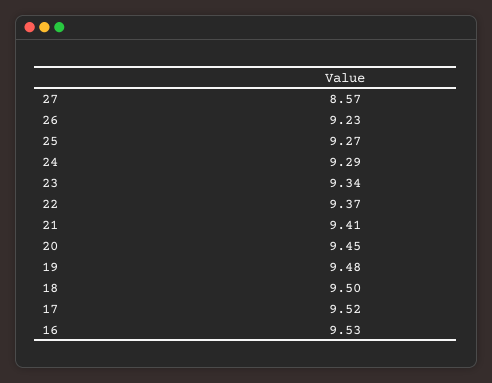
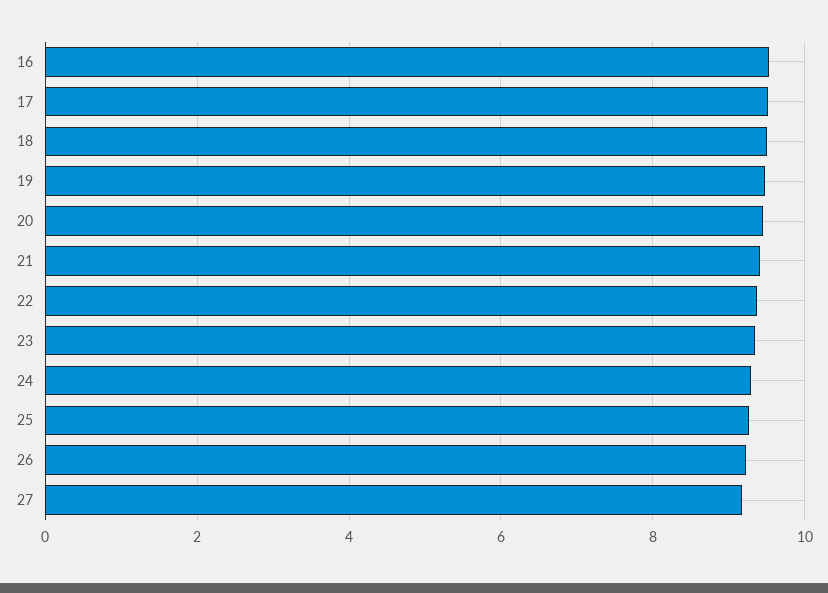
27: 8.57 -> 9.2

